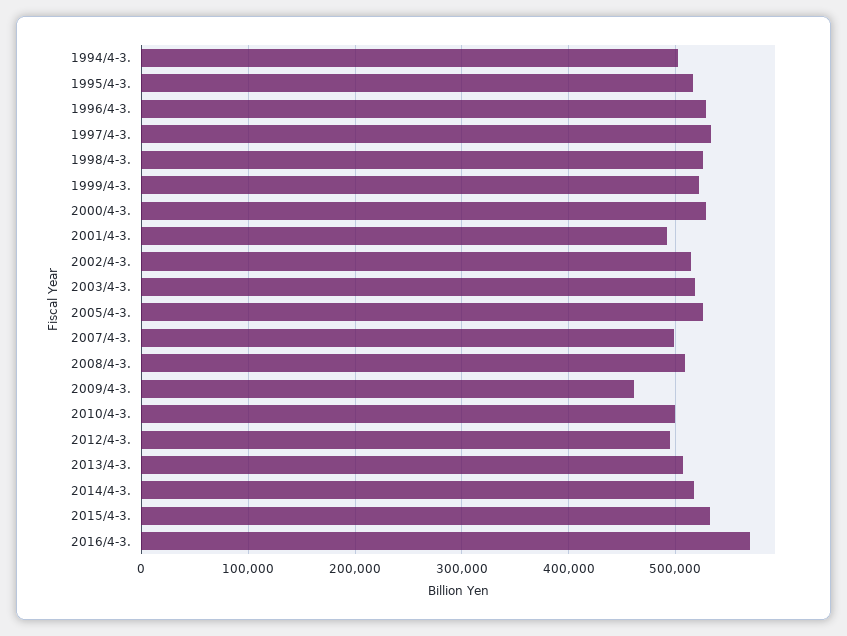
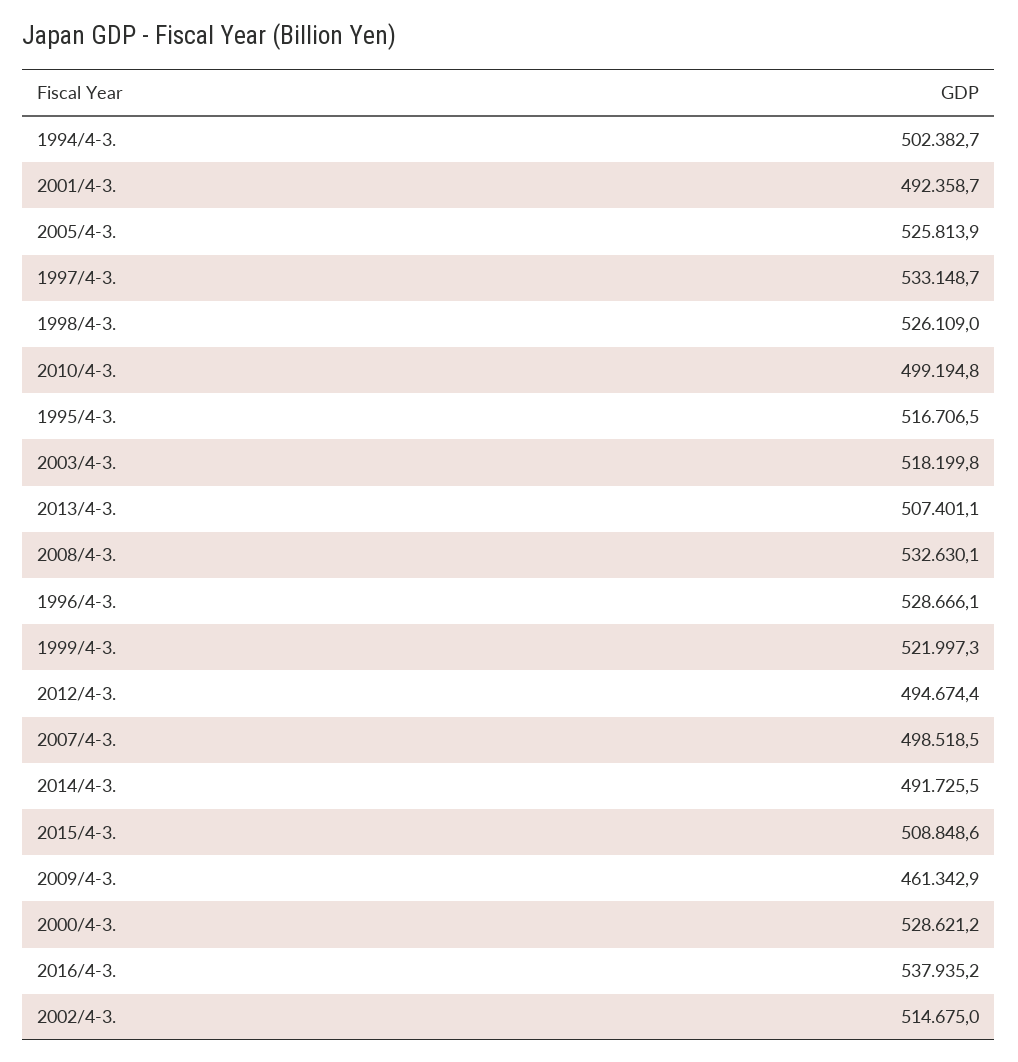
2008/4-3.: 510000 -> 532630.1
2014/4-3.: 520000 -> 491725.5
2015/4-3.: 530000 -> 508848.6
2016/4-3.: 570000 -> 537935.2

